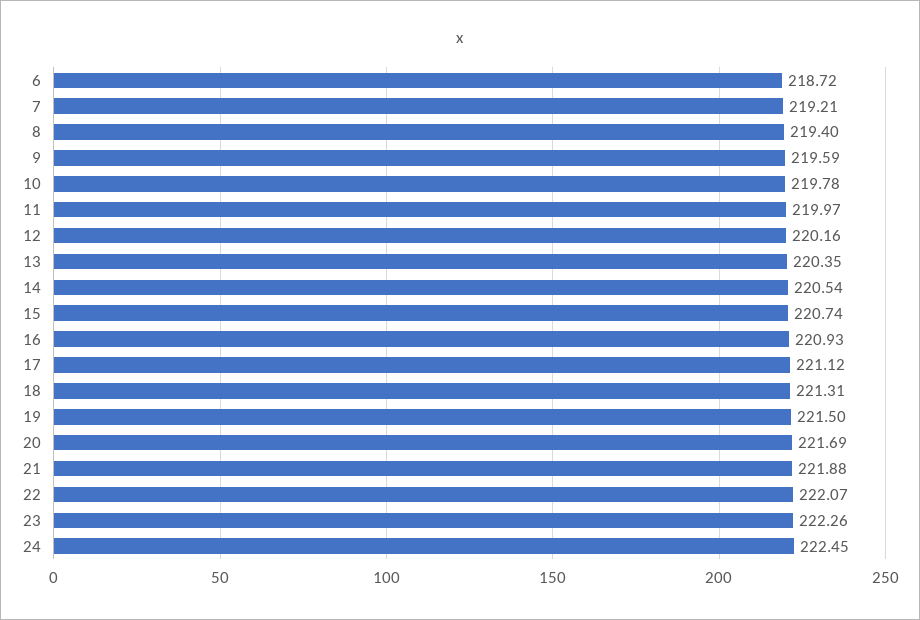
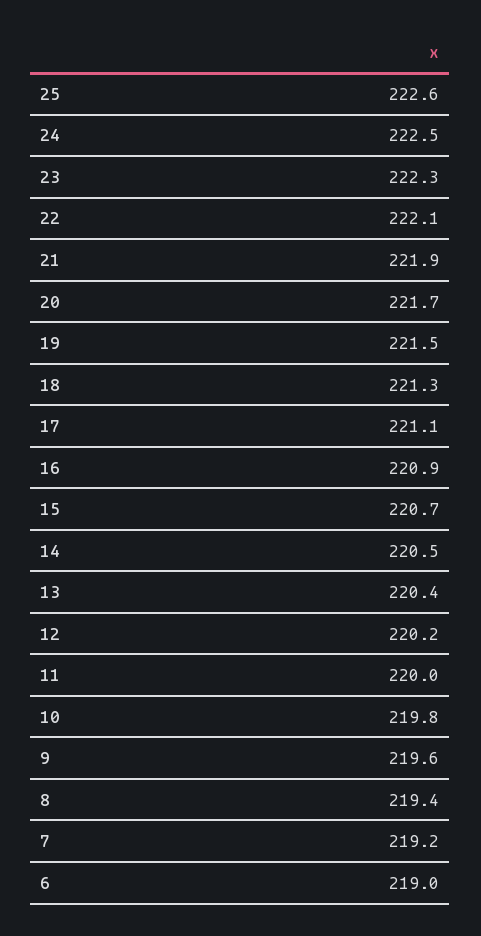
6: 218.72 -> 219
25: none -> 222.6

